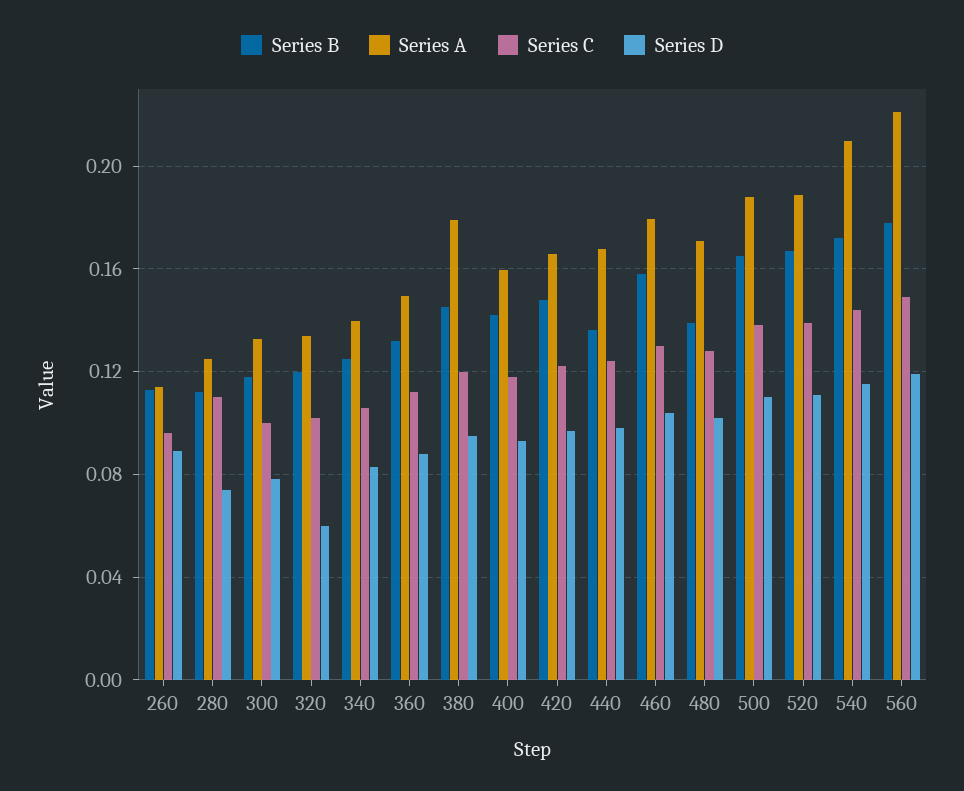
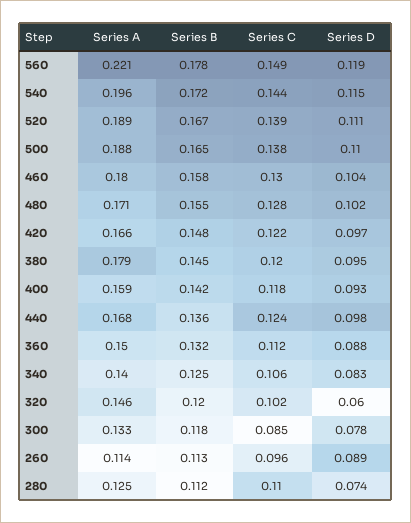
Series C, 300: 0.1 -> 0.085
Series A, 320: 0.135 -> 0.146
Series B, 480: 0.14 -> 0.155
Series A, 540: 0.21 -> 0.196

